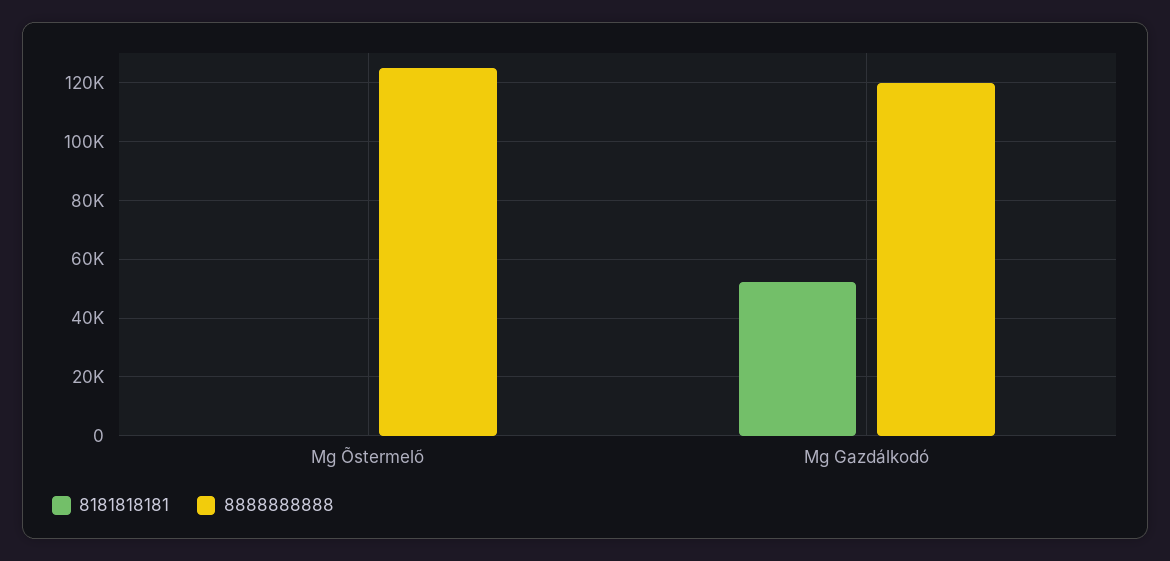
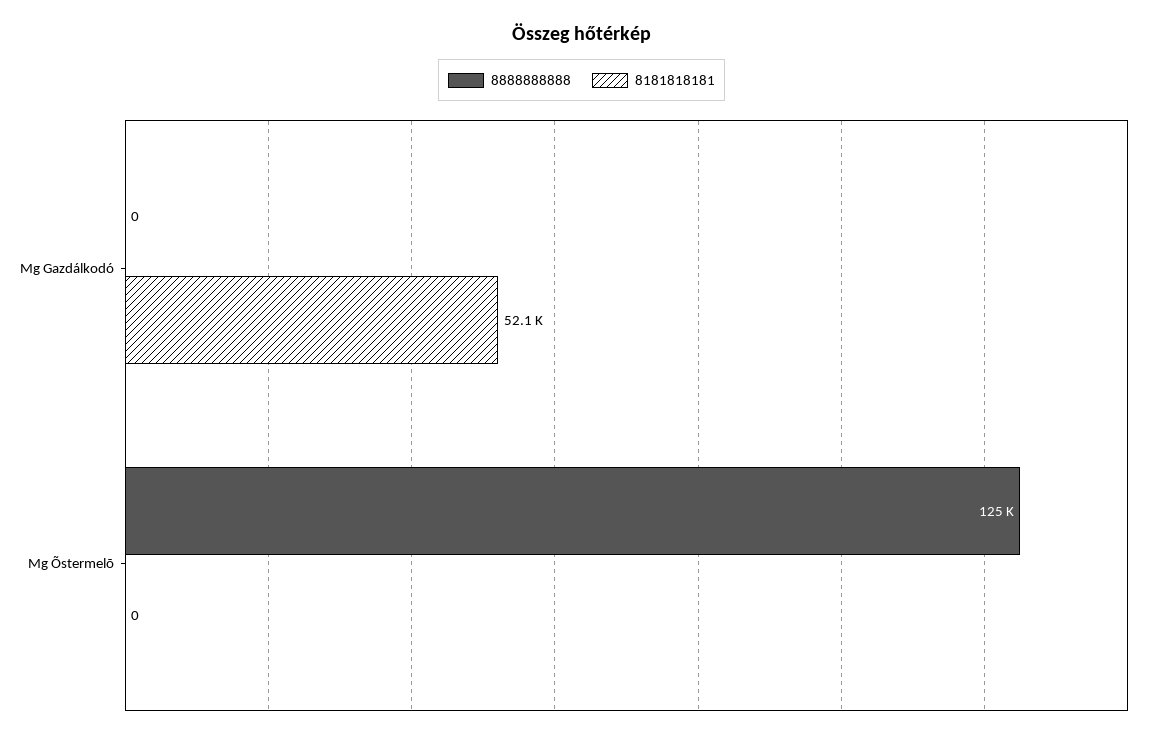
8888888888, Mg Gazdálkodó: 120000 -> 0

